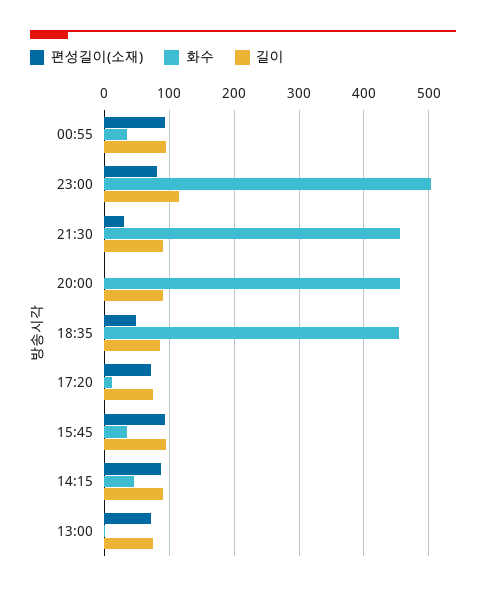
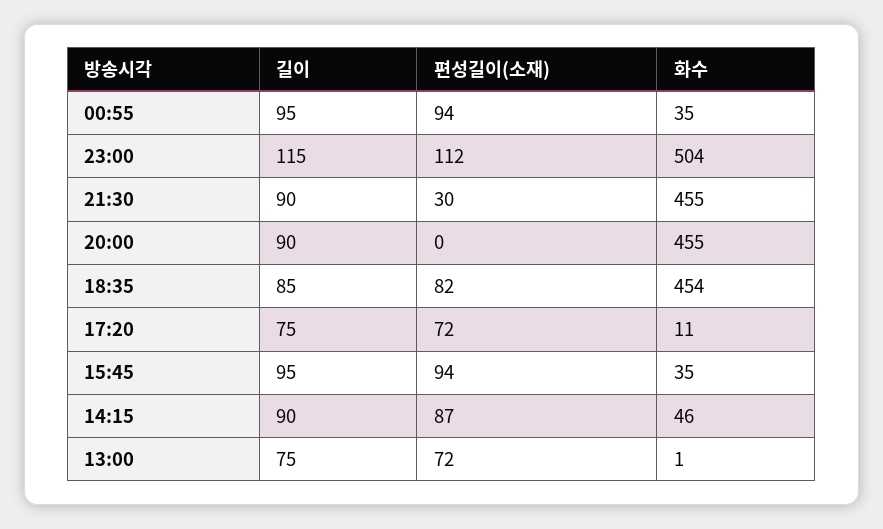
편성길이(소재), 23:00: 80 -> 112
편성길이(소재), 18:35: 50 -> 82

